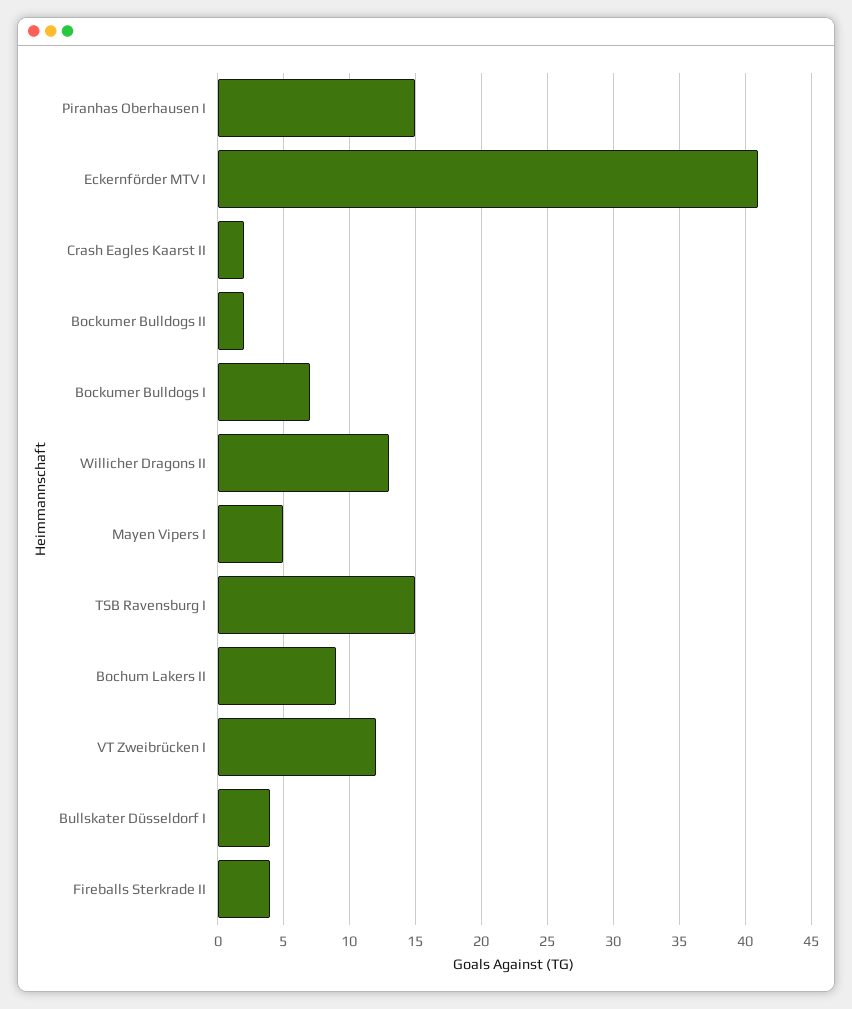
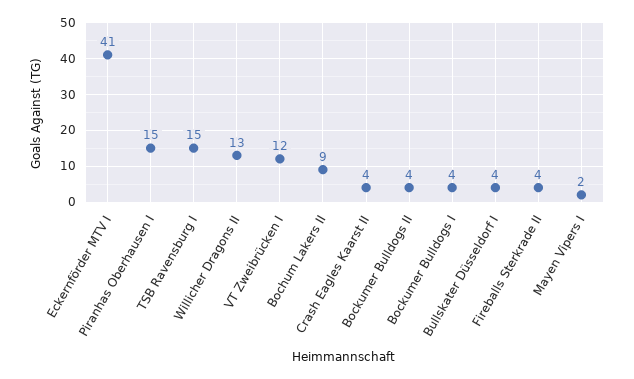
Crash Eagles Kaarst II: 2 -> 4
Bockumer Bulldogs II: 2 -> 4
Bockumer Bulldogs I: 7 -> 4
Mayen Vipers I: 5 -> 2

